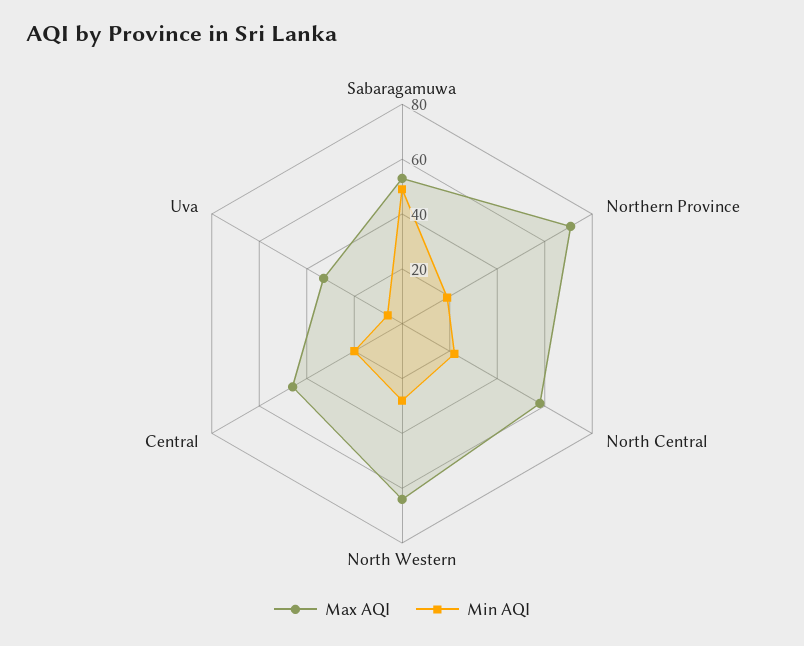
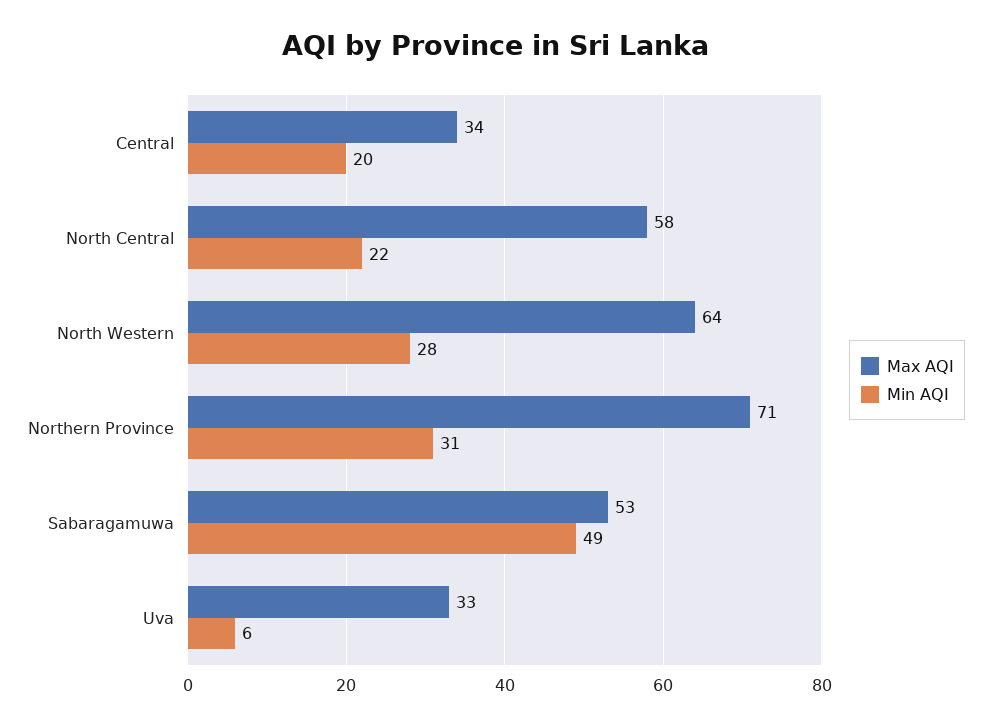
Min AQI, Northern Province: 20 -> 31
Max AQI, Central: 45 -> 34

